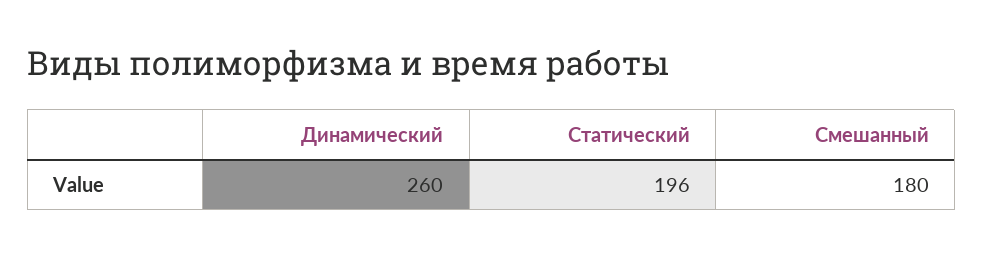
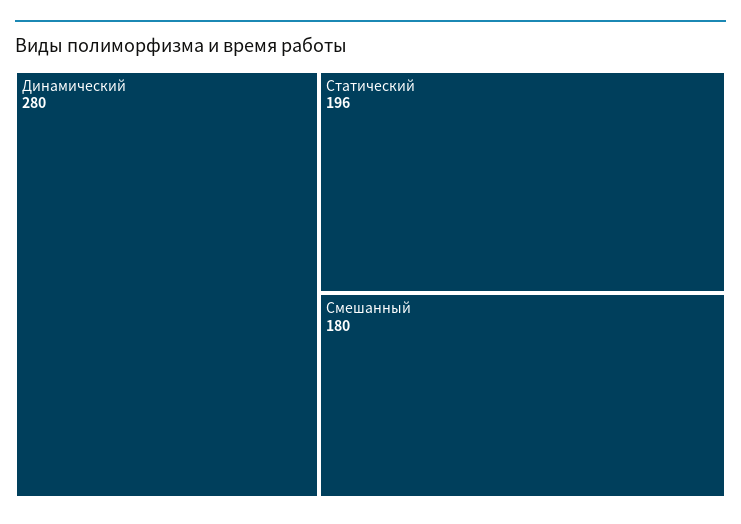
Динамический: 260 -> 280

